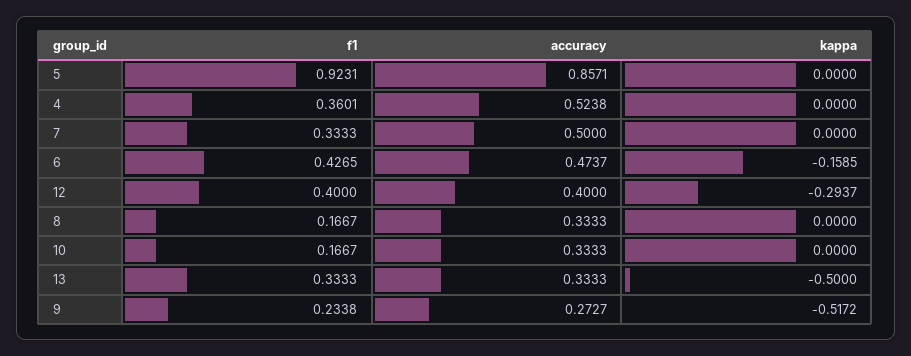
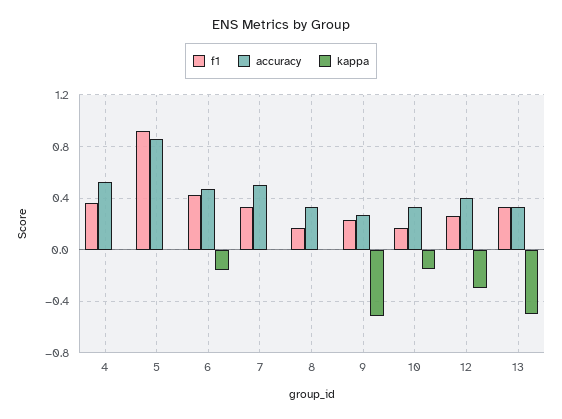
f1, 12: 0.4 -> 0.25
kappa, 10: 0 -> -0.15

